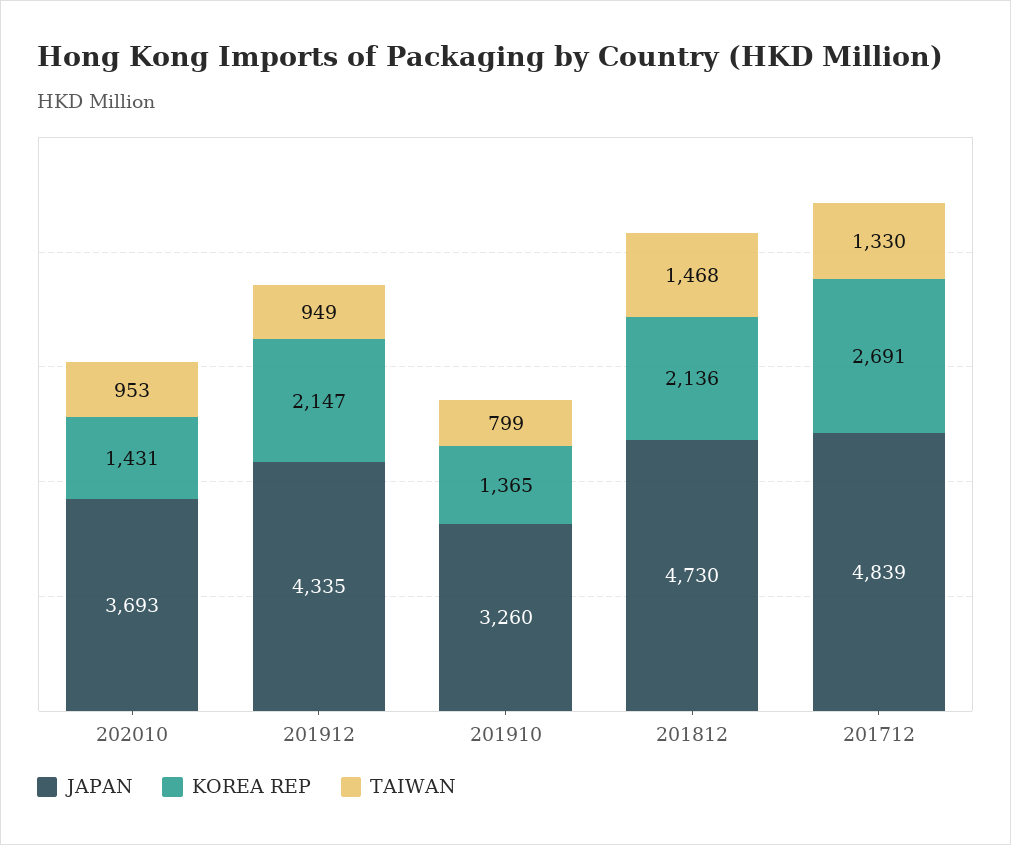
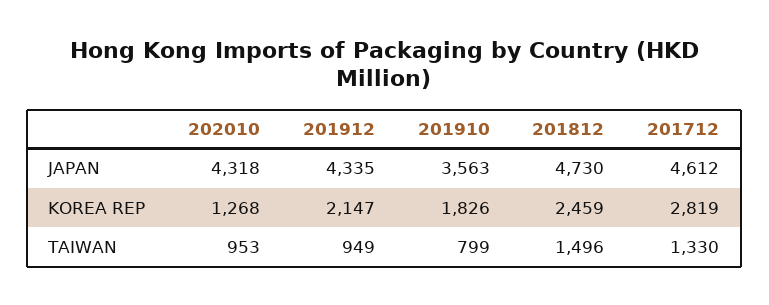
JAPAN, 202010: 3693 -> 4318
KOREA REP, 202010: 1431 -> 1268
JAPAN, 201910: 3260 -> 3563
KOREA REP, 201910: 1365 -> 1826
KOREA REP, 201812: 2136 -> 2459
TAIWAN, 201812: 1468 -> 1496
JAPAN, 201712: 4839 -> 4612
KOREA REP, 201712: 2691 -> 2819

